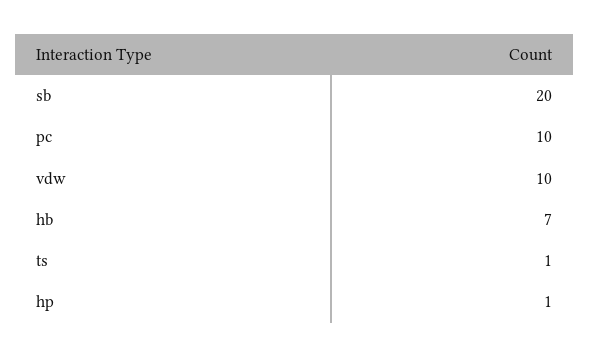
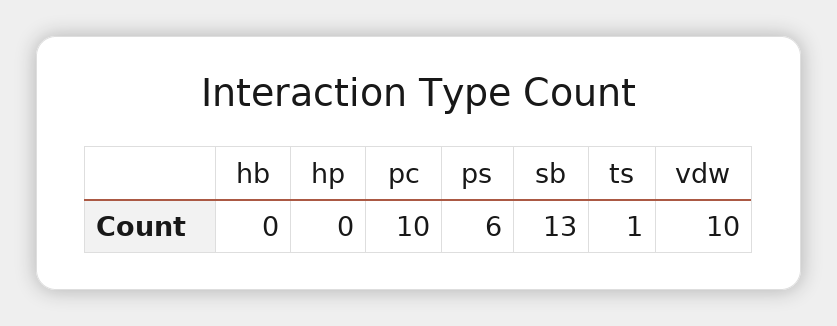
sb: 20 -> 13
hb: 7 -> 0
hp: 1 -> 0
ps: none -> 6

